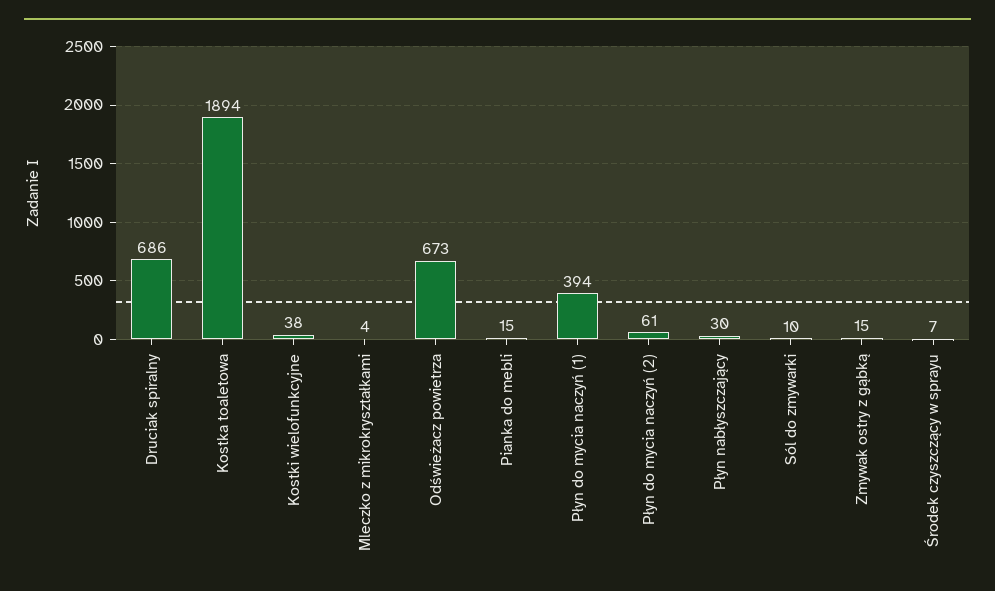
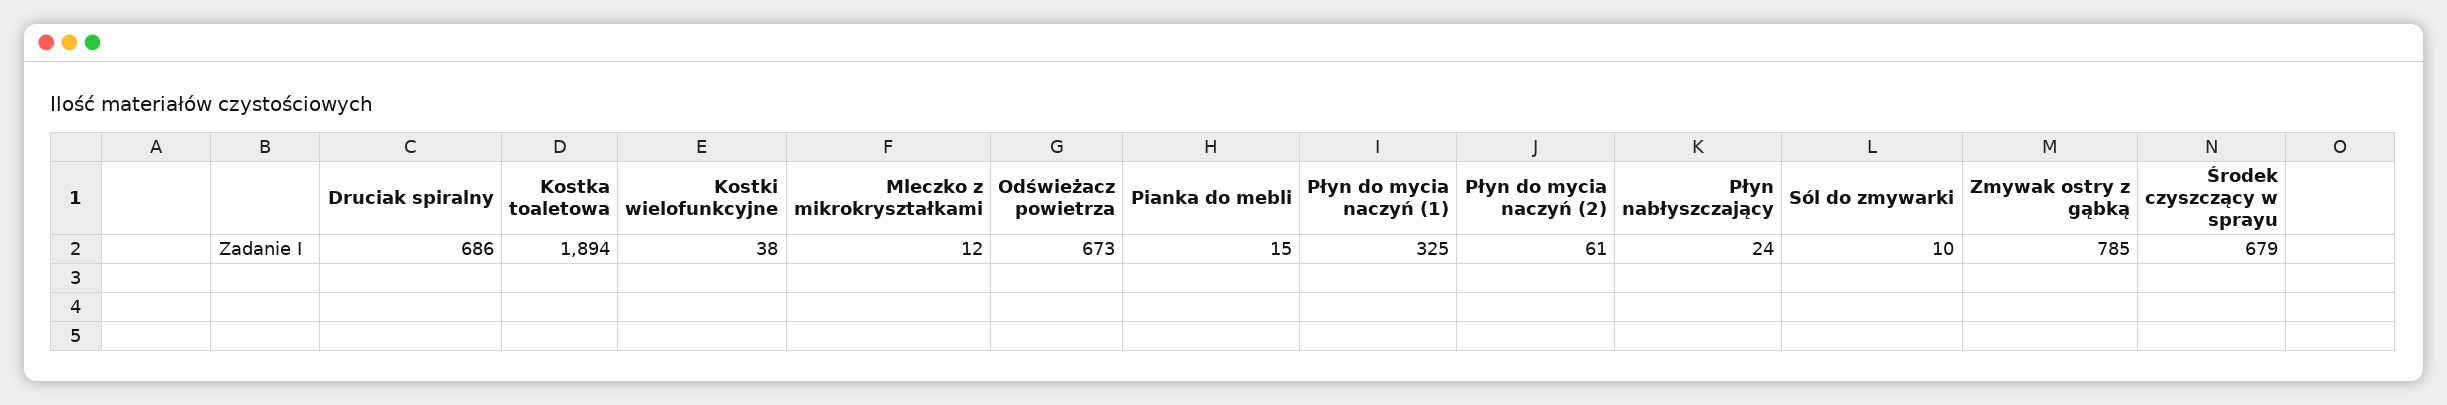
Mleczko z mikrokryształkami: 4 -> 12
Płyn do mycia naczyń (1): 394 -> 325
Płyn nabłyszczający: 30 -> 24
Zmywak ostry z gąbką: 15 -> 785
Środek czyszczący w sprayu: 7 -> 679

